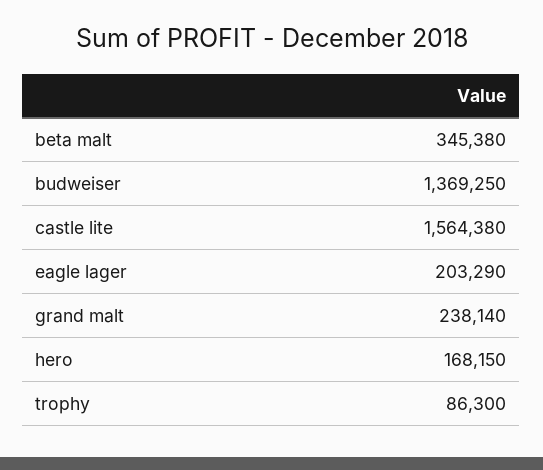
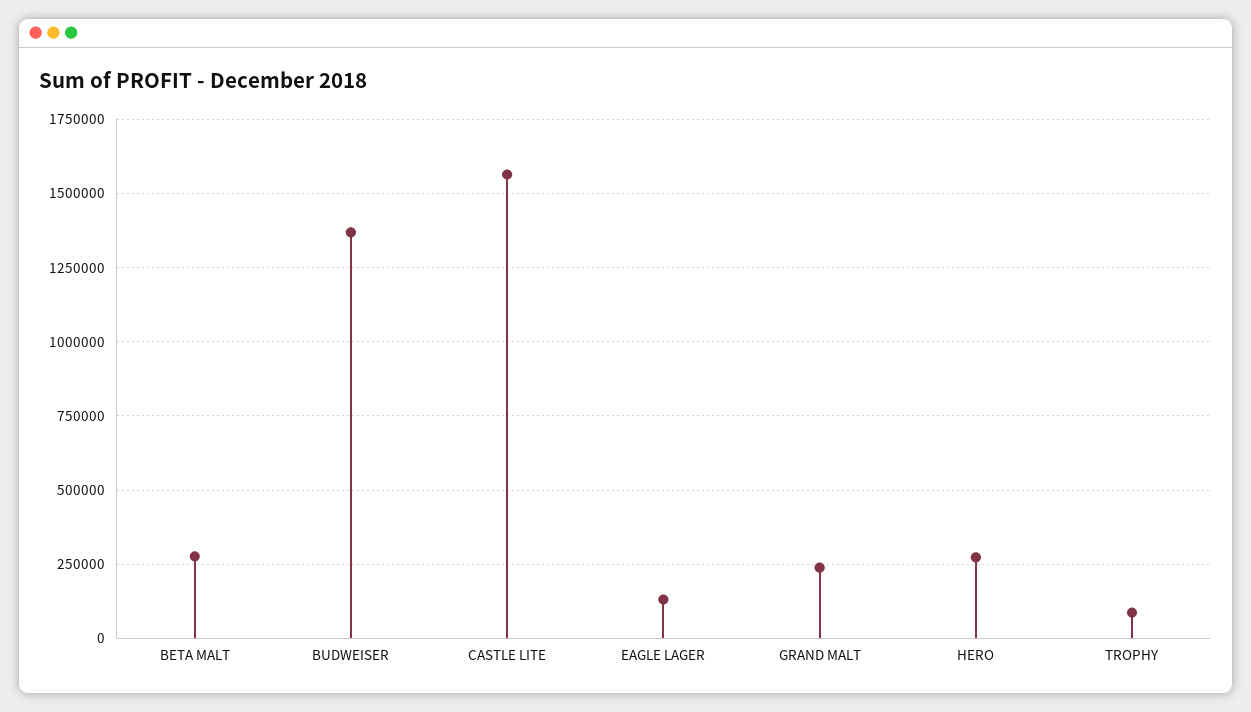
beta malt: 345380 -> 275000
eagle lager: 203290 -> 125000
hero: 168150 -> 275000

